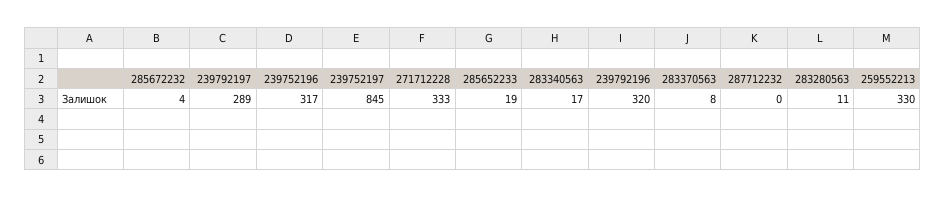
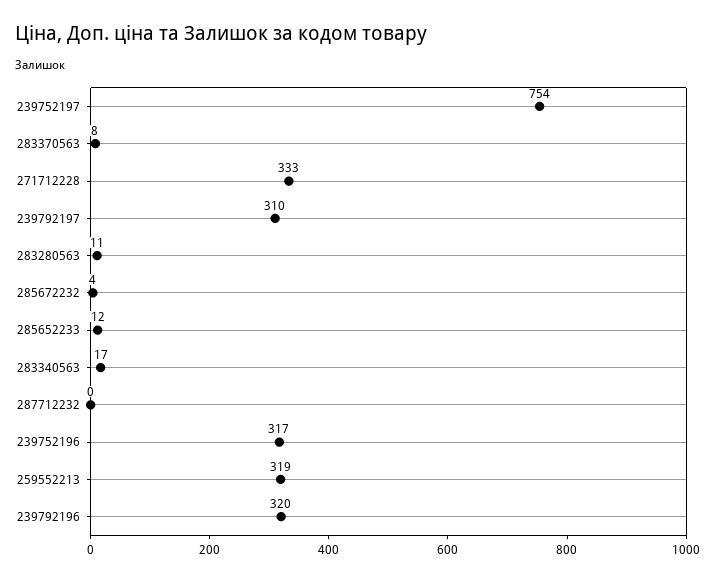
239792197: 289 -> 310
239752197: 845 -> 754
285652233: 19 -> 12
259552213: 330 -> 319

